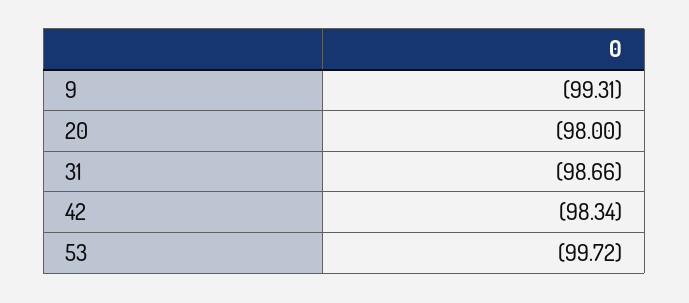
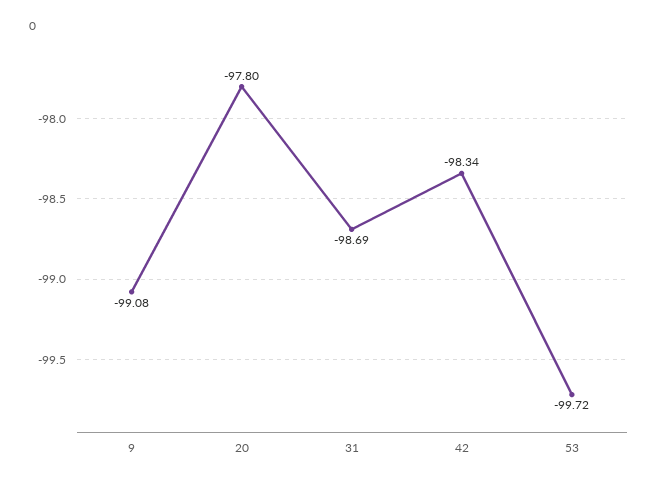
9: -99.31 -> -99.08
20: -98 -> -97.8
31: -98.66 -> -98.69

